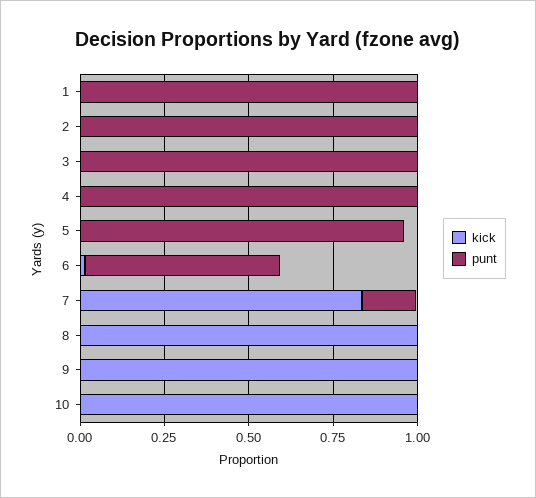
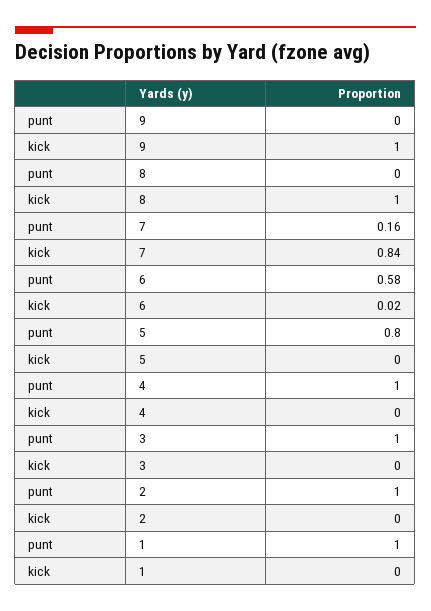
punt, 5: 0.95 -> 0.8
kick, 10: 1 -> none
punt, 10: 0 -> none

